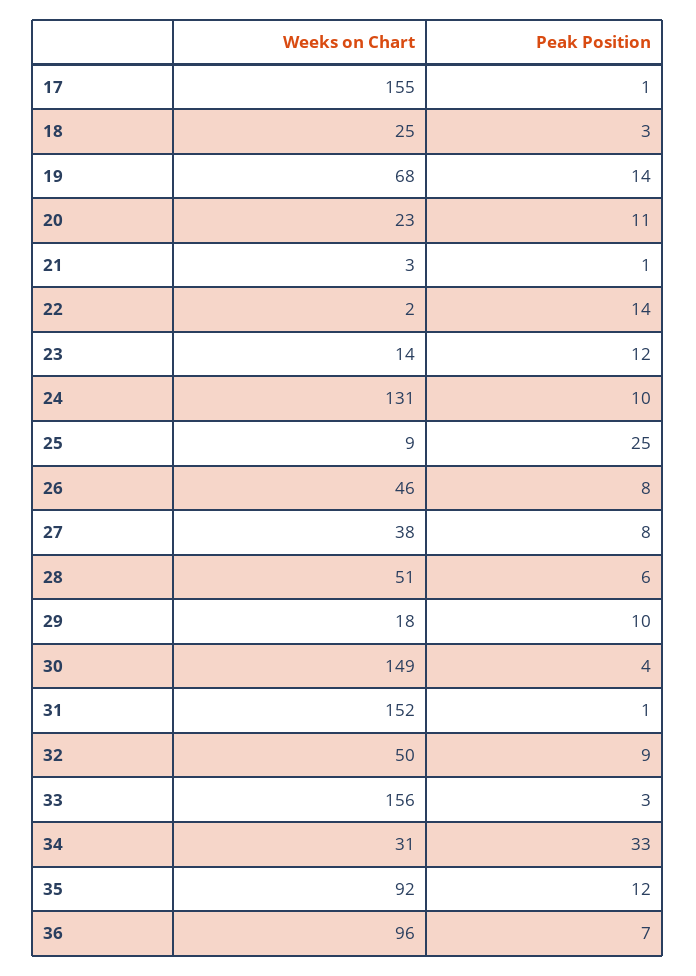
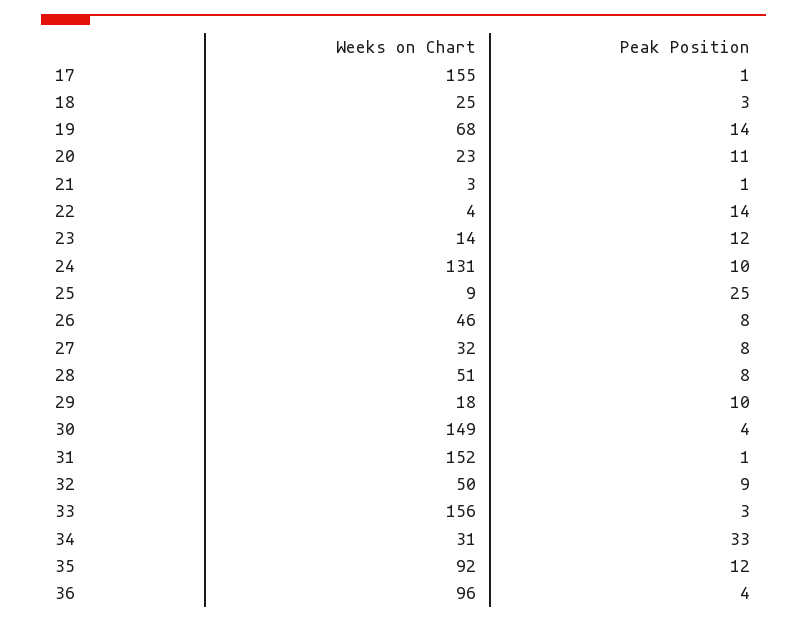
Weeks on Chart, 22: 2 -> 4
Weeks on Chart, 27: 38 -> 32
Peak Position, 28: 6 -> 8
Peak Position, 36: 7 -> 4

